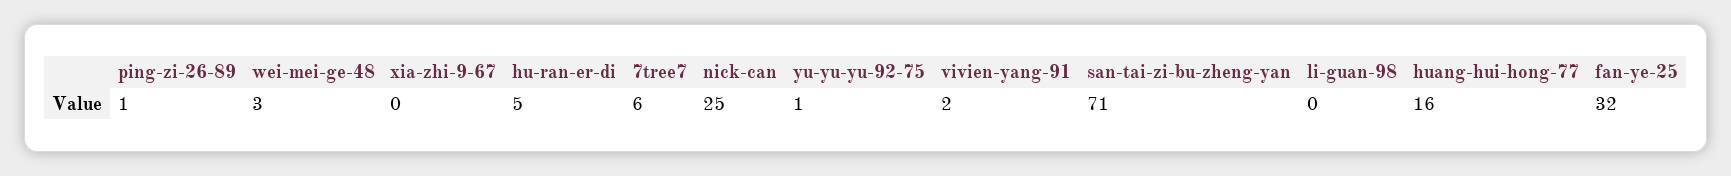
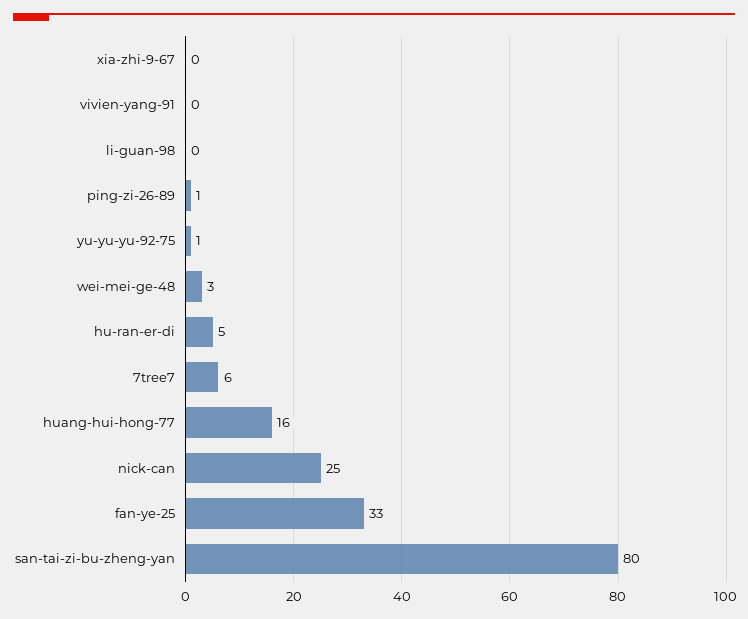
vivien-yang-91: 2 -> 0
san-tai-zi-bu-zheng-yan: 71 -> 80
fan-ye-25: 32 -> 33

